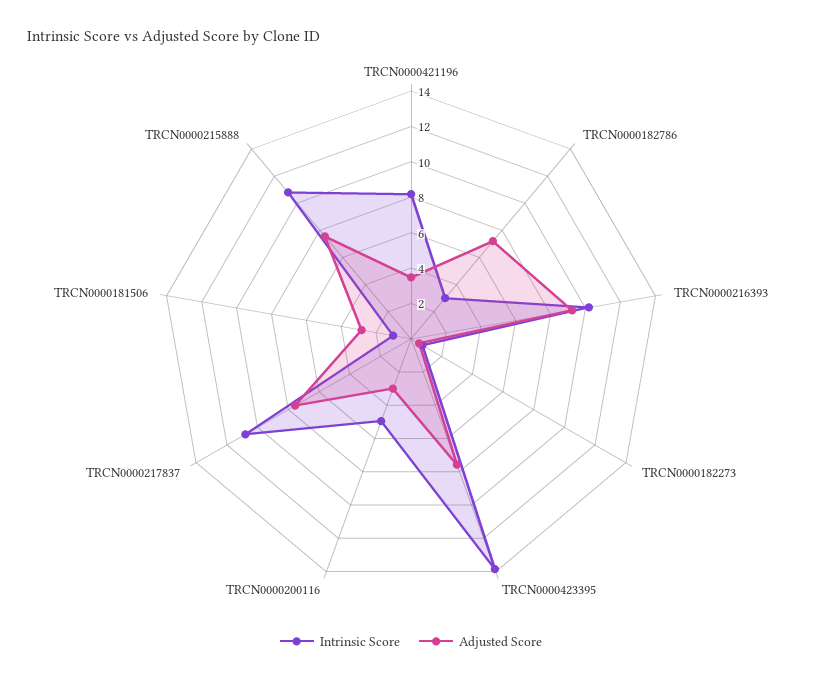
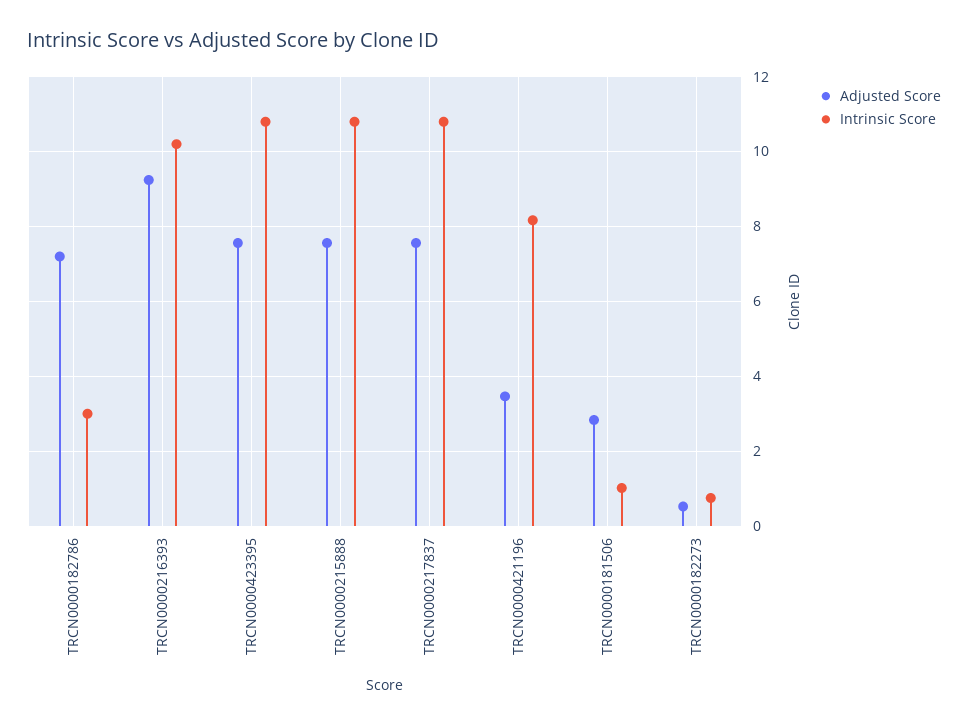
Intrinsic Score, TRCN0000423395: 14 -> 10.8
Intrinsic Score, TRCN0000200116: 5 -> none
Adjusted Score, TRCN0000200116: 3 -> none

